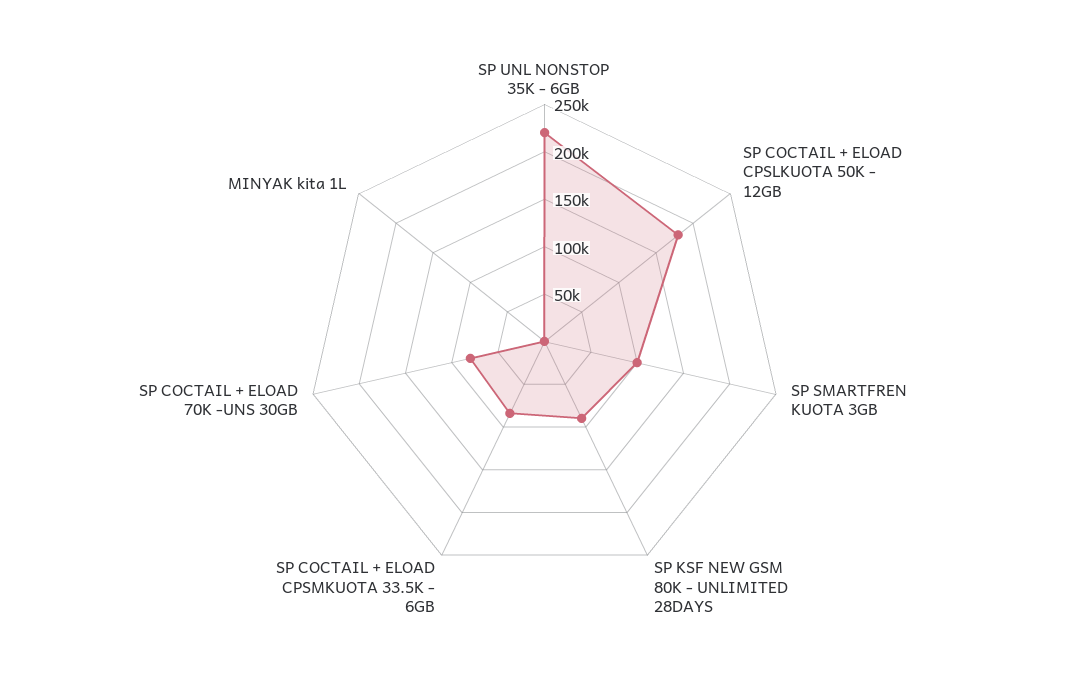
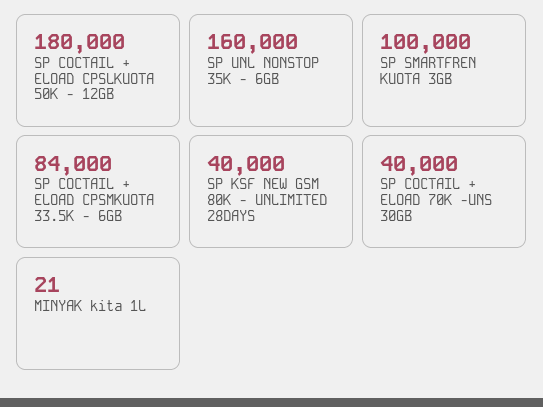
SP UNL NONSTOP 35K - 6GB: 220000 -> 160000
SP KSF NEW GSM 80K - UNLIMITED 28DAYS: 90000 -> 40000
SP COCTAIL + ELOAD 70K -UNS 30GB: 80000 -> 40000

